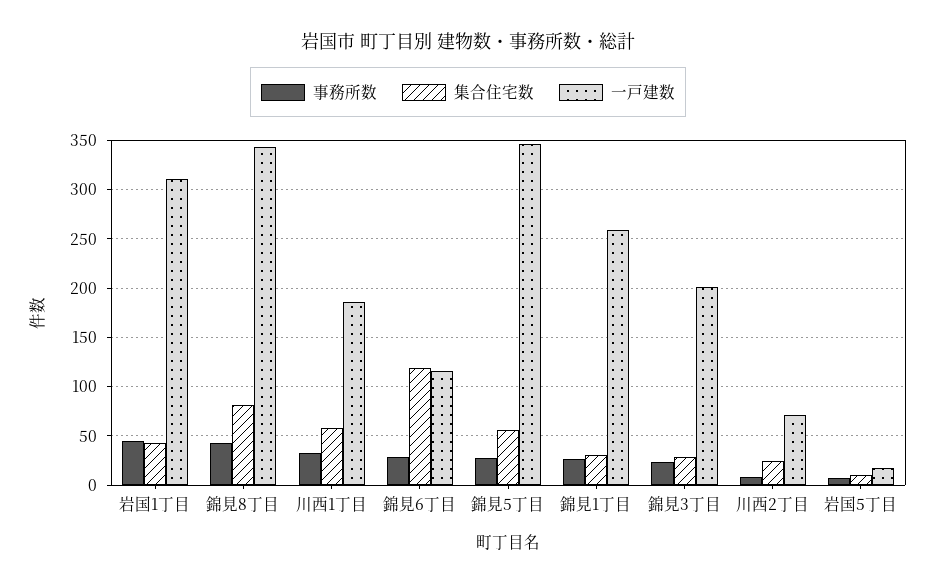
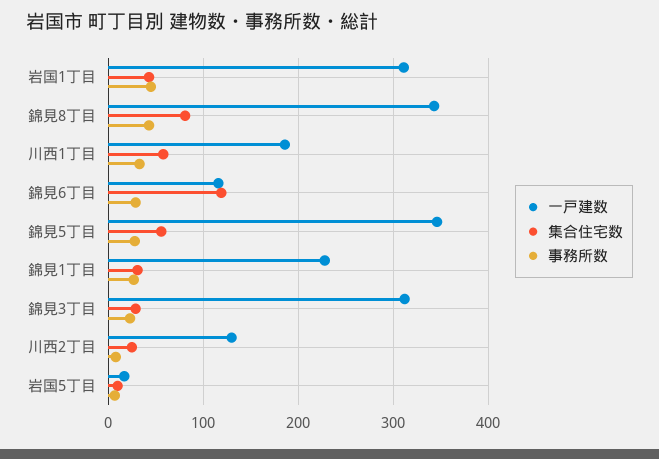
一戸建数, 錦見1丁目: 260 -> 230
一戸建数, 錦見3丁目: 200 -> 310
一戸建数, 川西2丁目: 70 -> 130

